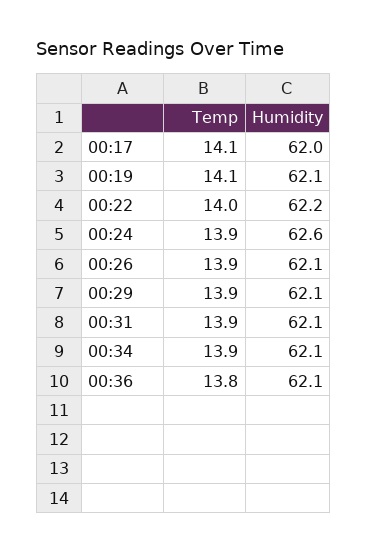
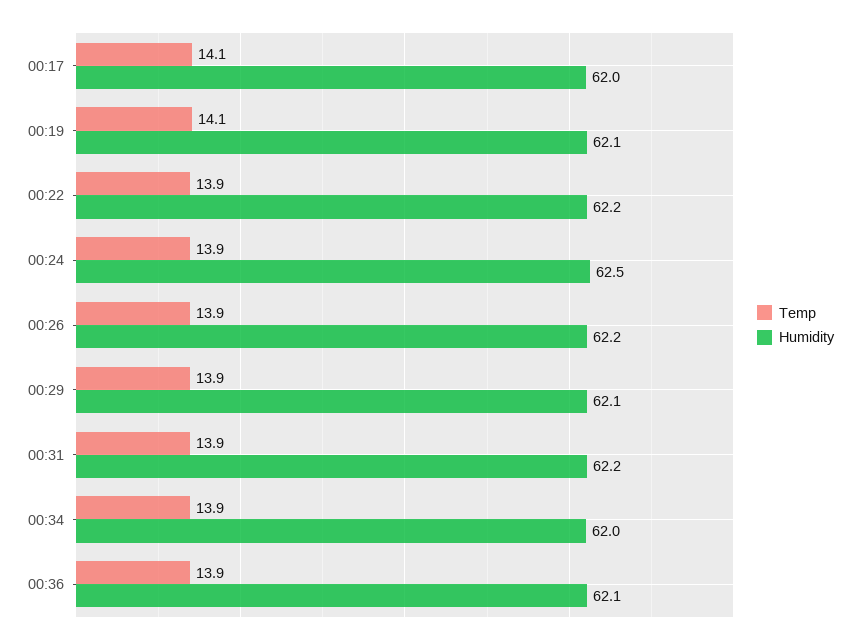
Temp, 00:22: 14 -> 13.9
Humidity, 00:24: 62.6 -> 62.5
Humidity, 00:26: 62.1 -> 62.2
Humidity, 00:31: 62.1 -> 62.2
Humidity, 00:34: 62.1 -> 62
Temp, 00:36: 13.8 -> 13.9

